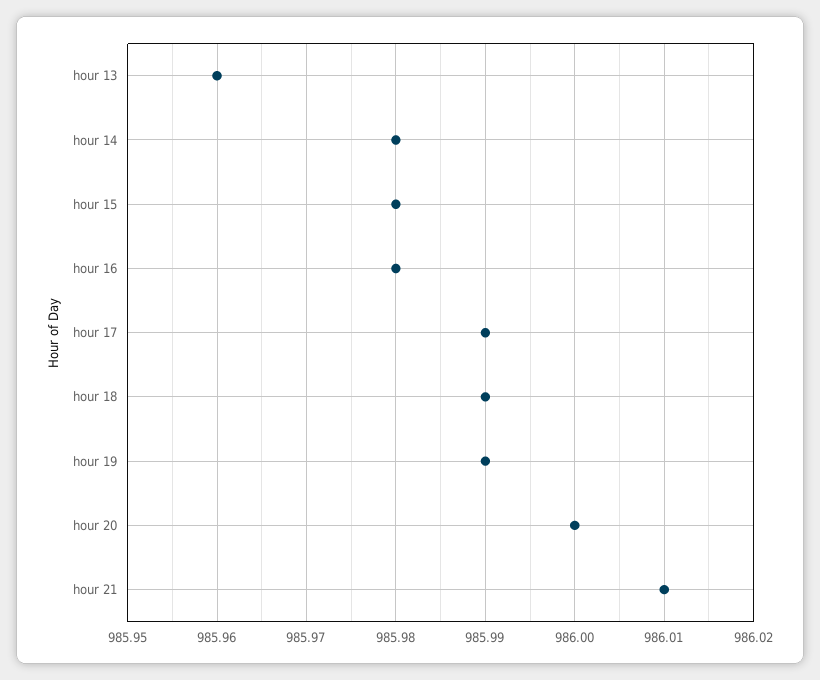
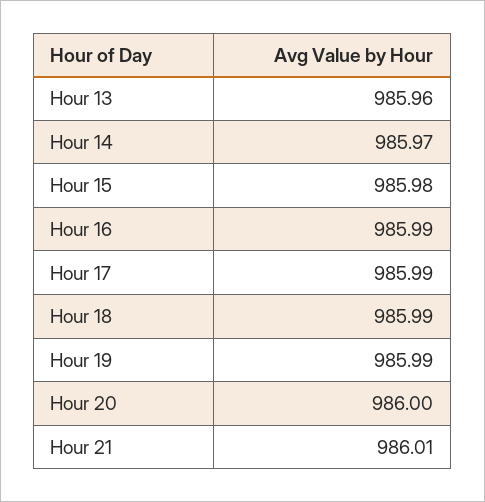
hour 14: 985.98 -> 985.97
hour 16: 985.98 -> 985.99

